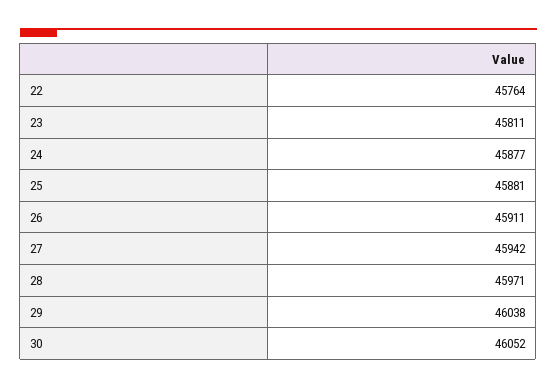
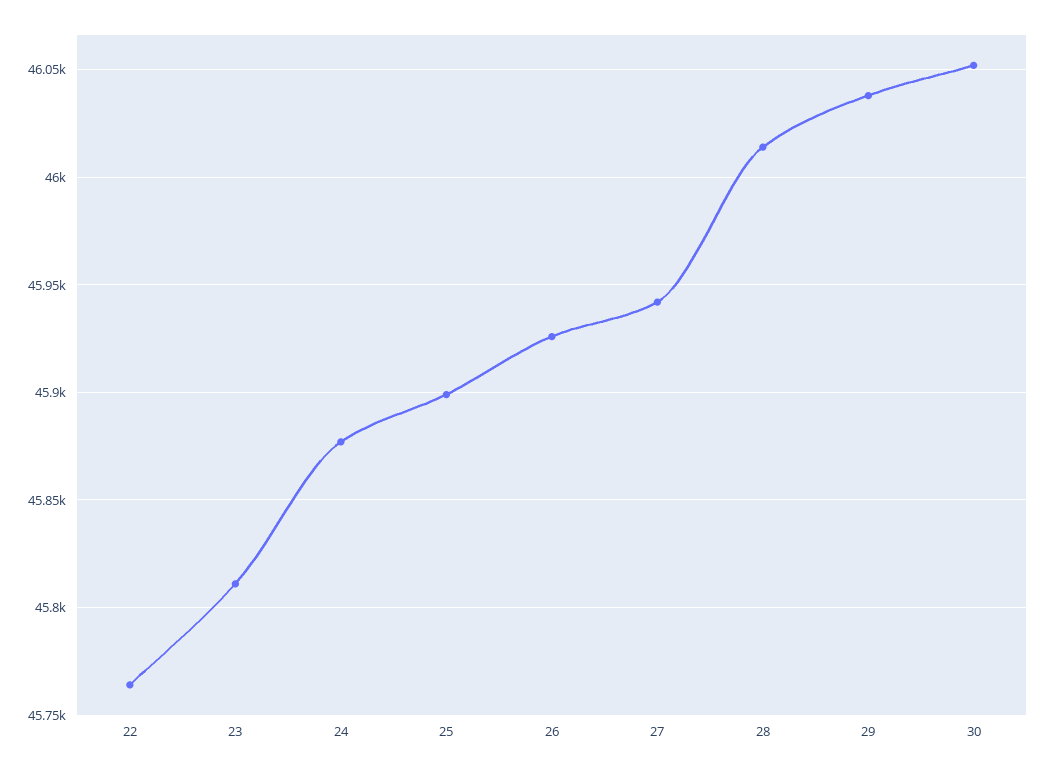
25: 45881 -> 45900
26: 45911 -> 45925
28: 45971 -> 46015

